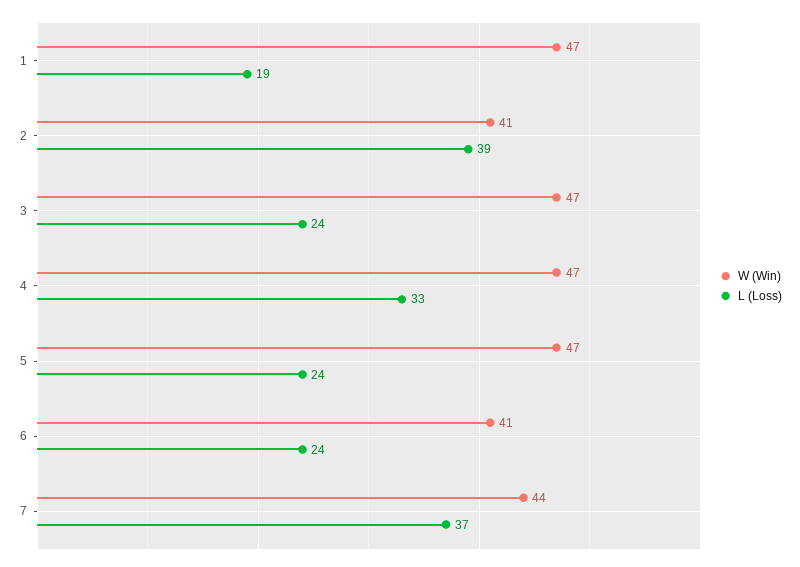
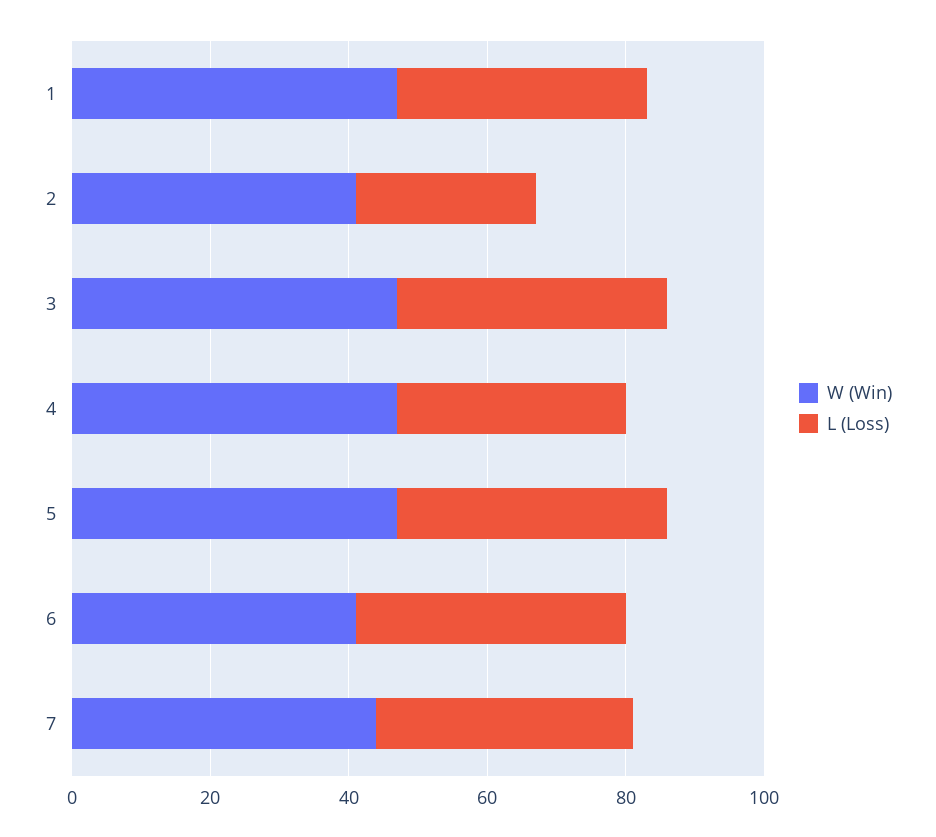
L (Loss), 1: 19 -> 35
L (Loss), 2: 39 -> 25
L (Loss), 3: 24 -> 40
L (Loss), 5: 24 -> 40
L (Loss), 6: 24 -> 40

